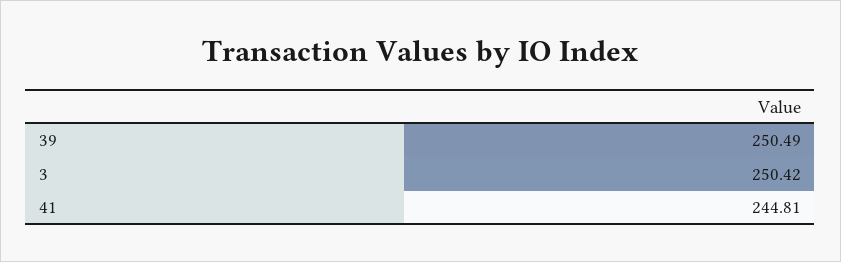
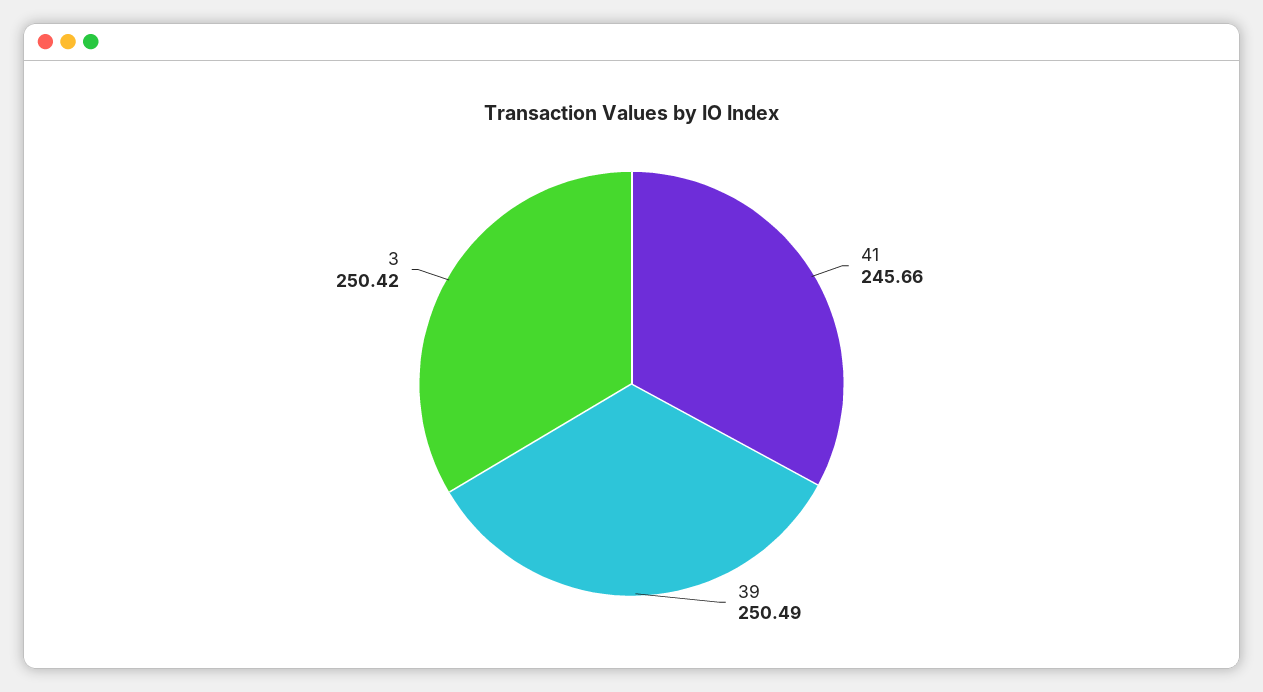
41: 244.81 -> 245.66

